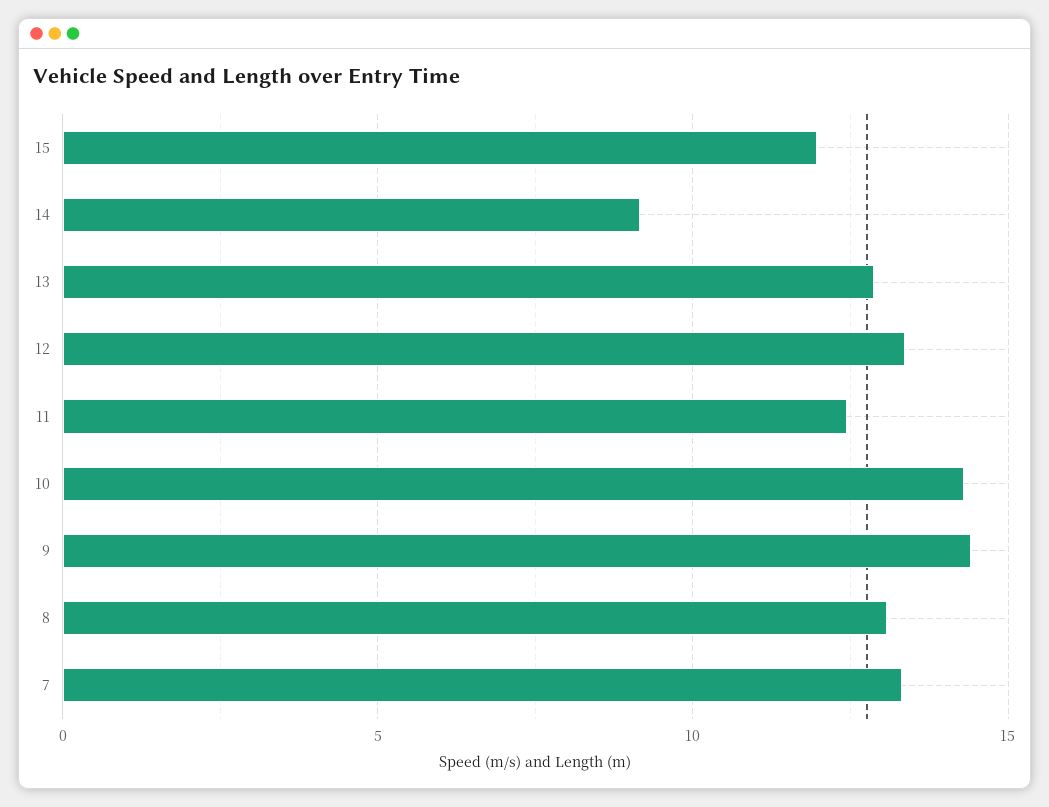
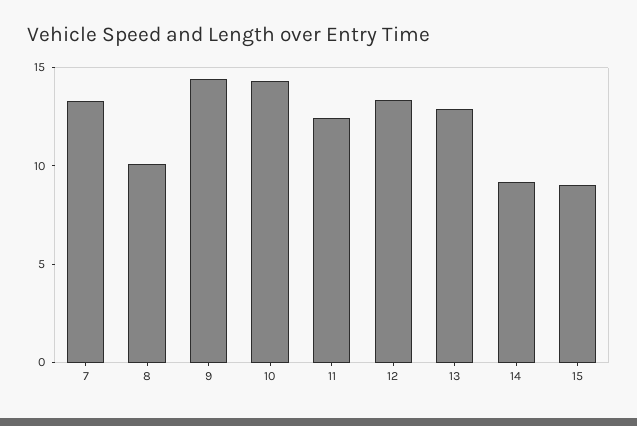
15: 12 -> 9
8: 13 -> 10

